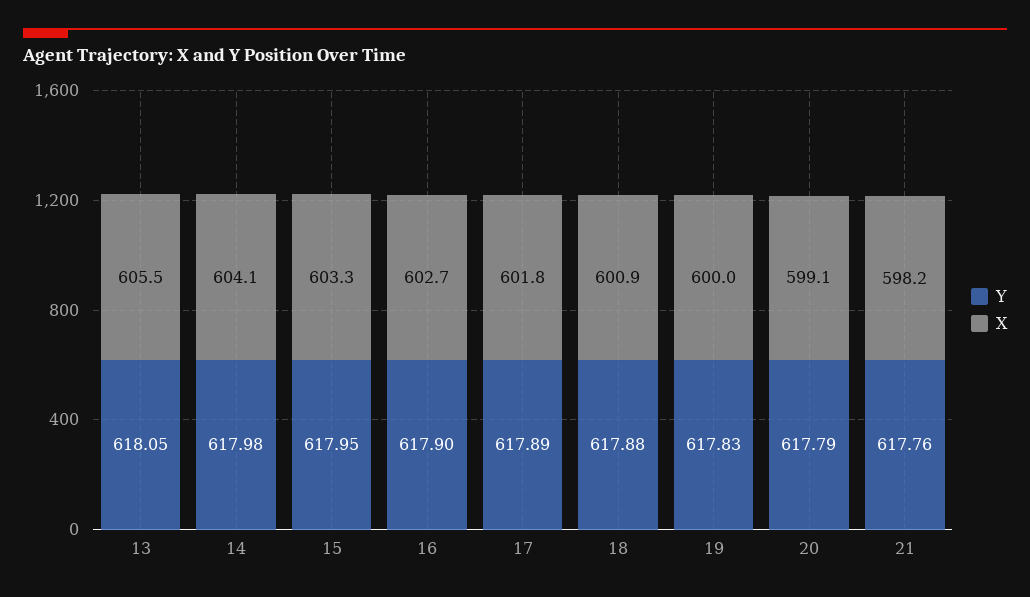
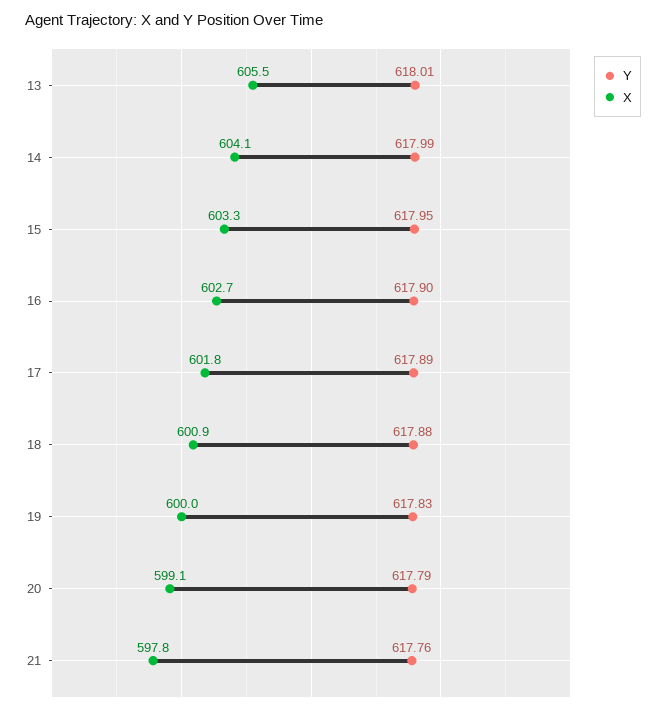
Y, 13: 618.05 -> 618.01
Y, 14: 617.98 -> 617.99
X, 21: 598.2 -> 597.8

